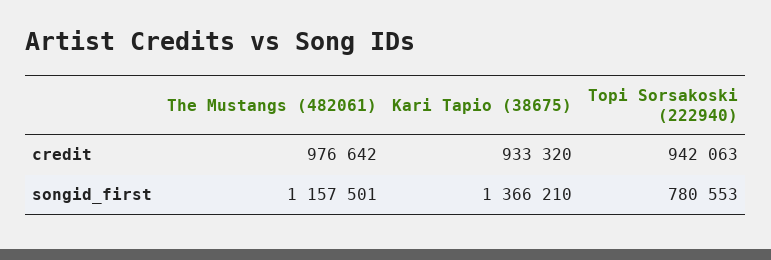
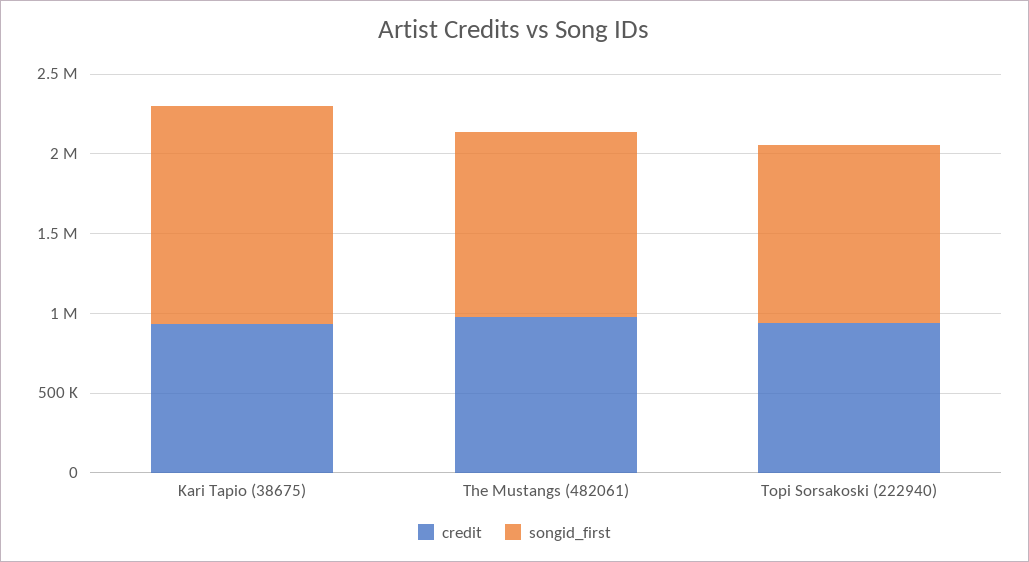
songid_first, Topi Sorsakoski (222940): 780553 -> 1100000

